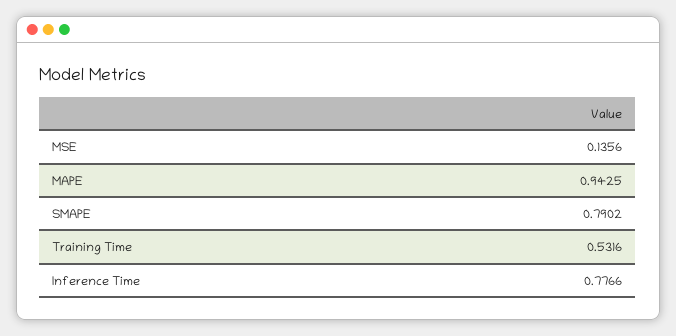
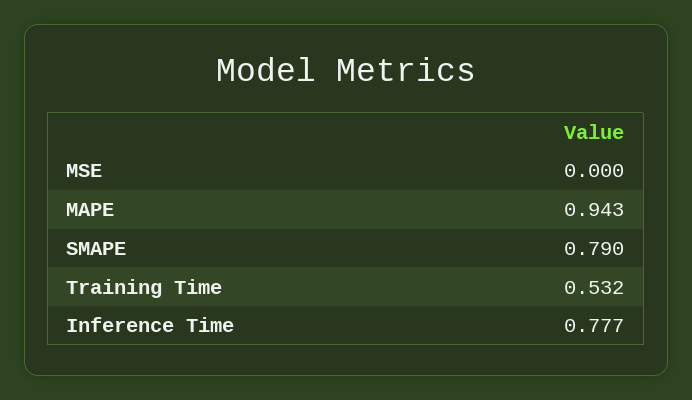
MSE: 0.1356 -> 0

